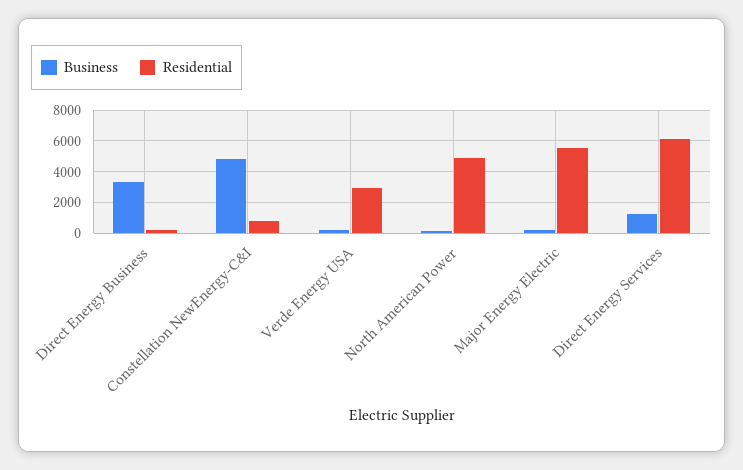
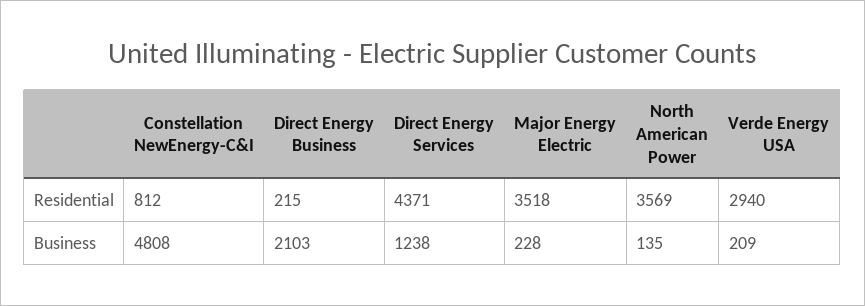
Business, Direct Energy Business: 3500 -> 2103
Residential, North American Power: 5000 -> 3569
Residential, Major Energy Electric: 5500 -> 3518
Residential, Direct Energy Services: 6000 -> 4371

